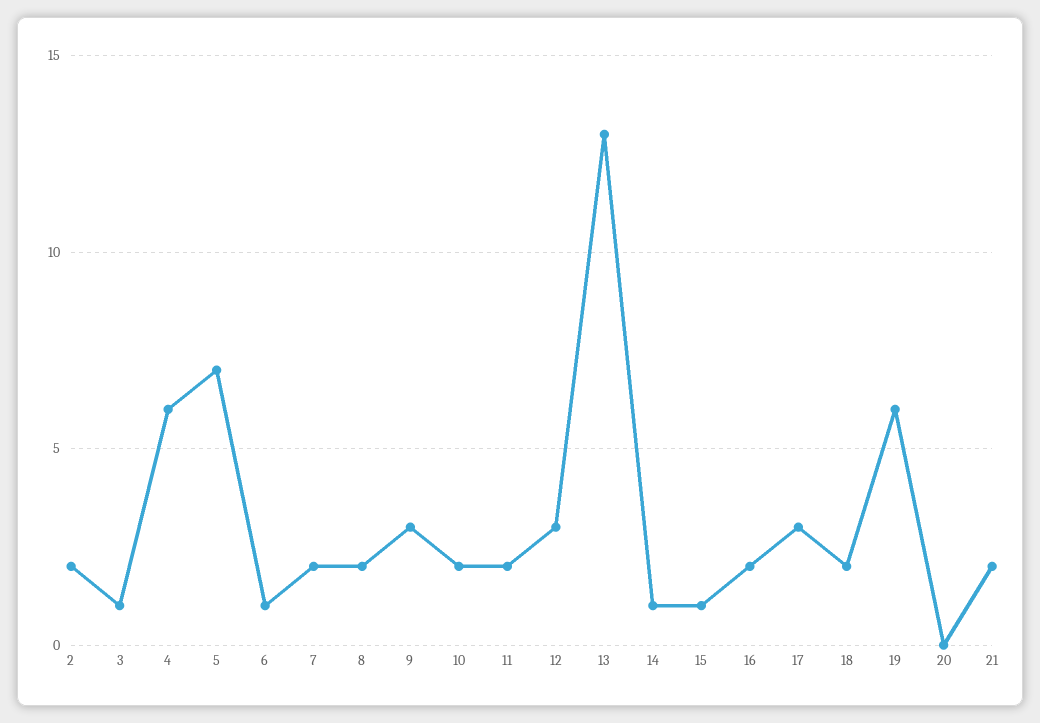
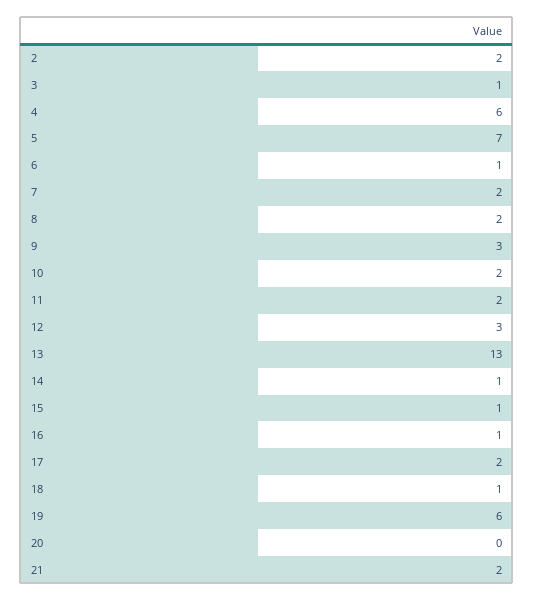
16: 2 -> 1
17: 3 -> 2
18: 2 -> 1

